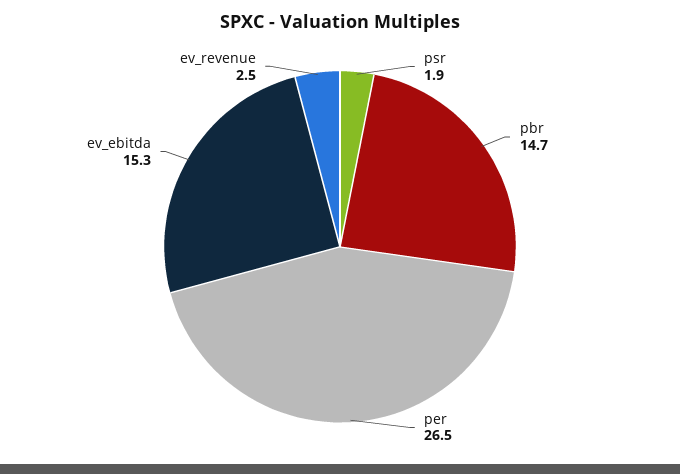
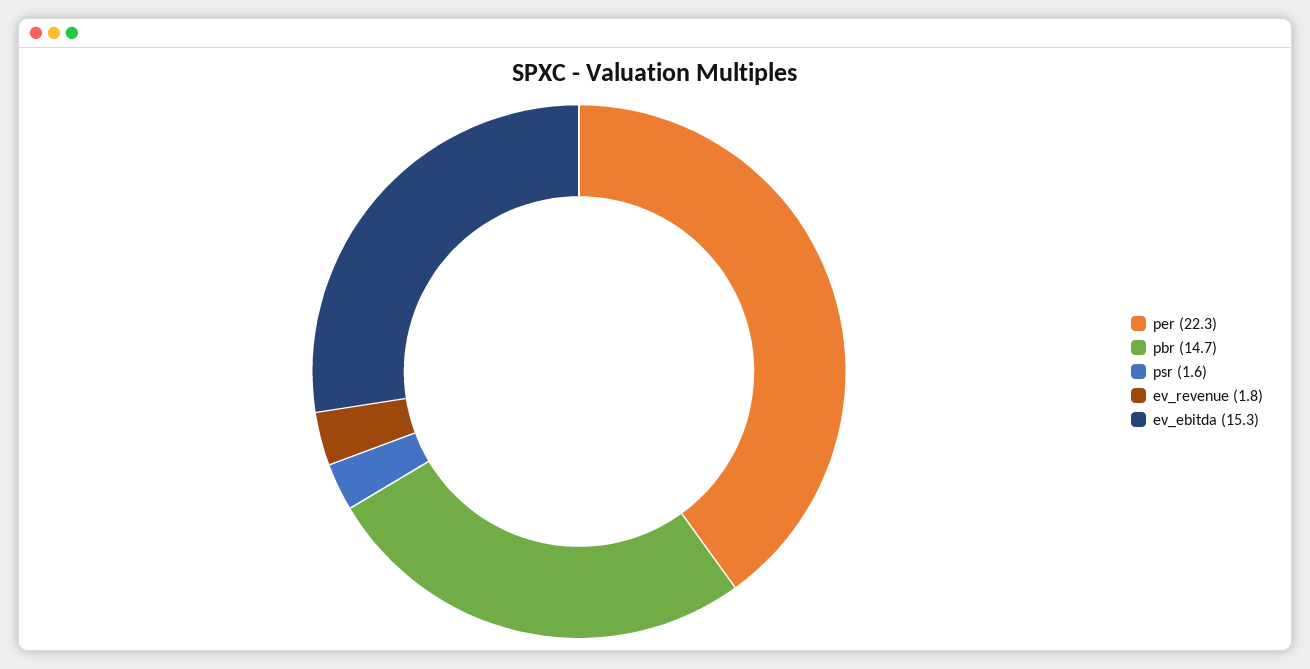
psr: 1.9 -> 1.6
per: 26.5 -> 22.3
ev_revenue: 2.5 -> 1.8

